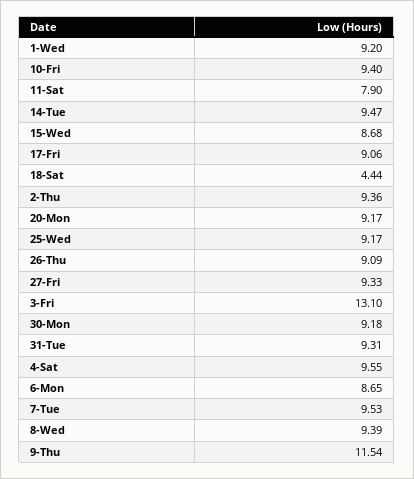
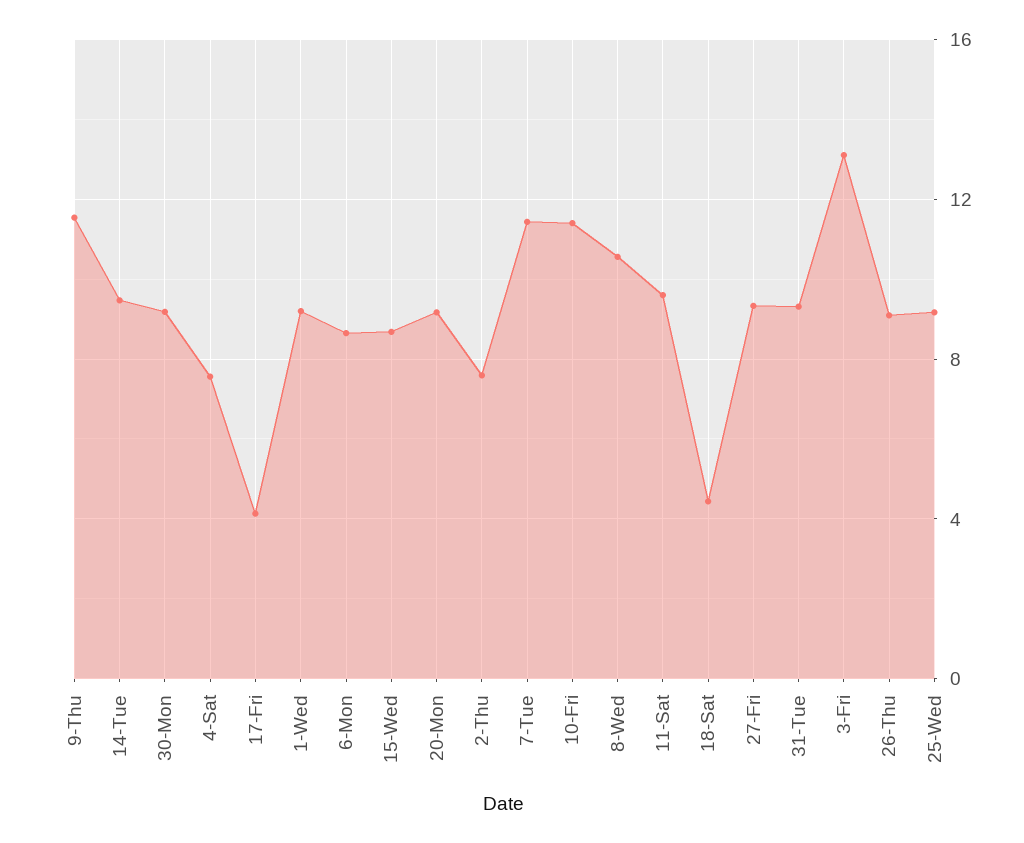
10-Fri: 9.4 -> 11.5
11-Sat: 7.9 -> 9.5
17-Fri: 9.06 -> 4
2-Thu: 9.36 -> 7.5
4-Sat: 9.55 -> 7.5
7-Tue: 9.53 -> 11.5
8-Wed: 9.39 -> 10.5

